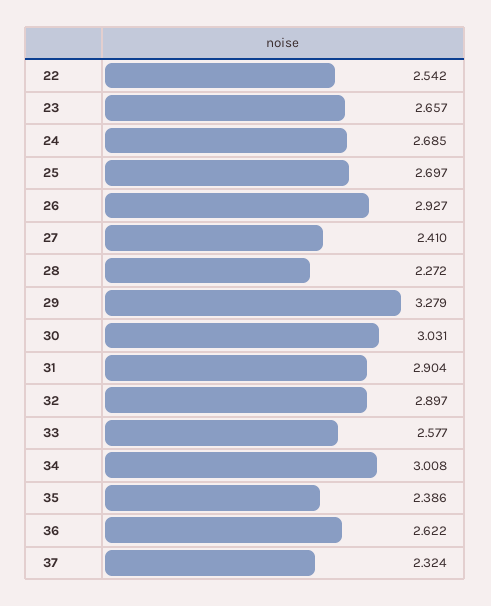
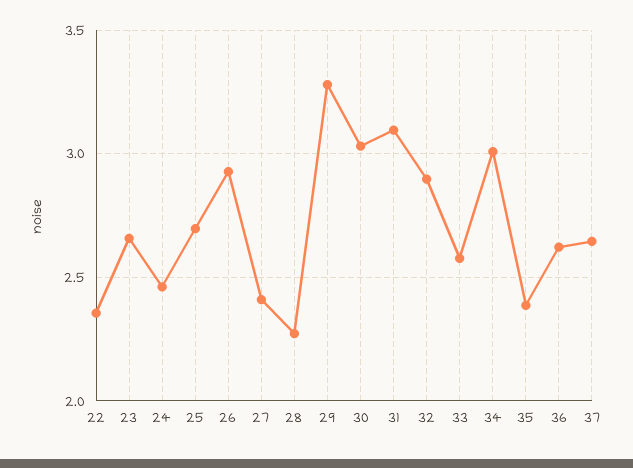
22: 2.542 -> 2.35
24: 2.685 -> 2.45
31: 2.904 -> 3.1
37: 2.324 -> 2.65

